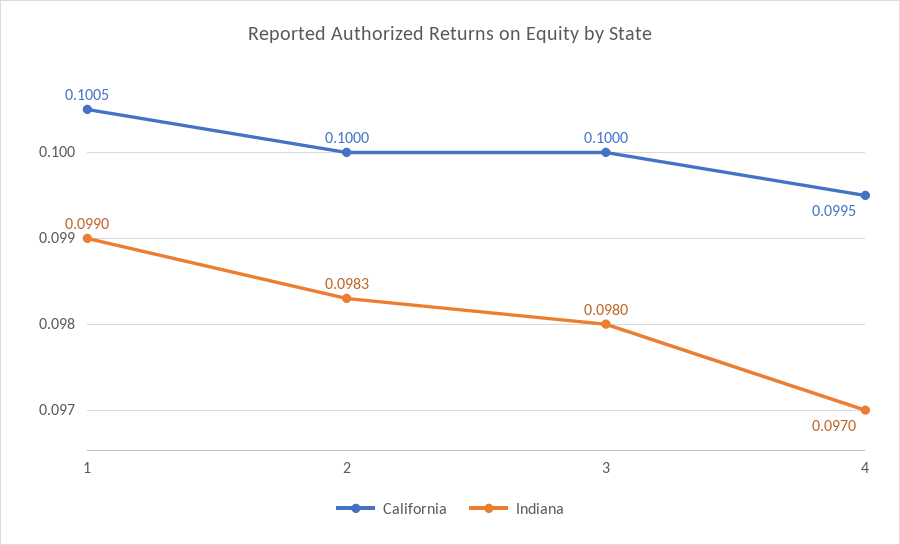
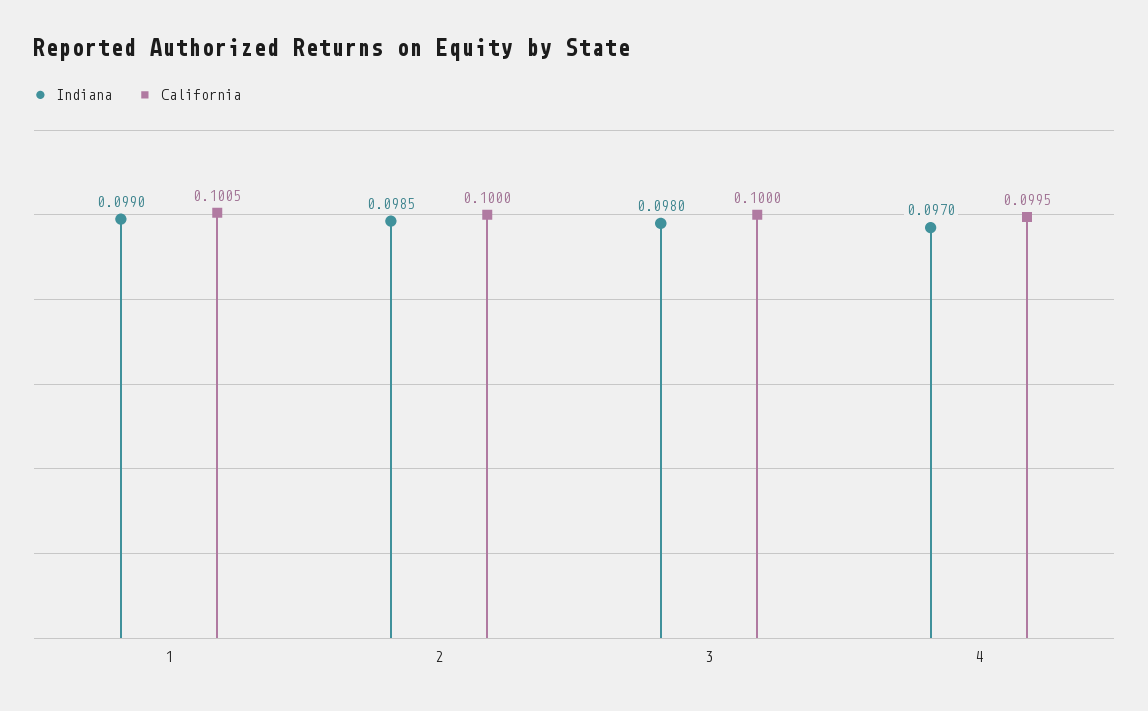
Indiana, 2: 0.0983 -> 0.0985

